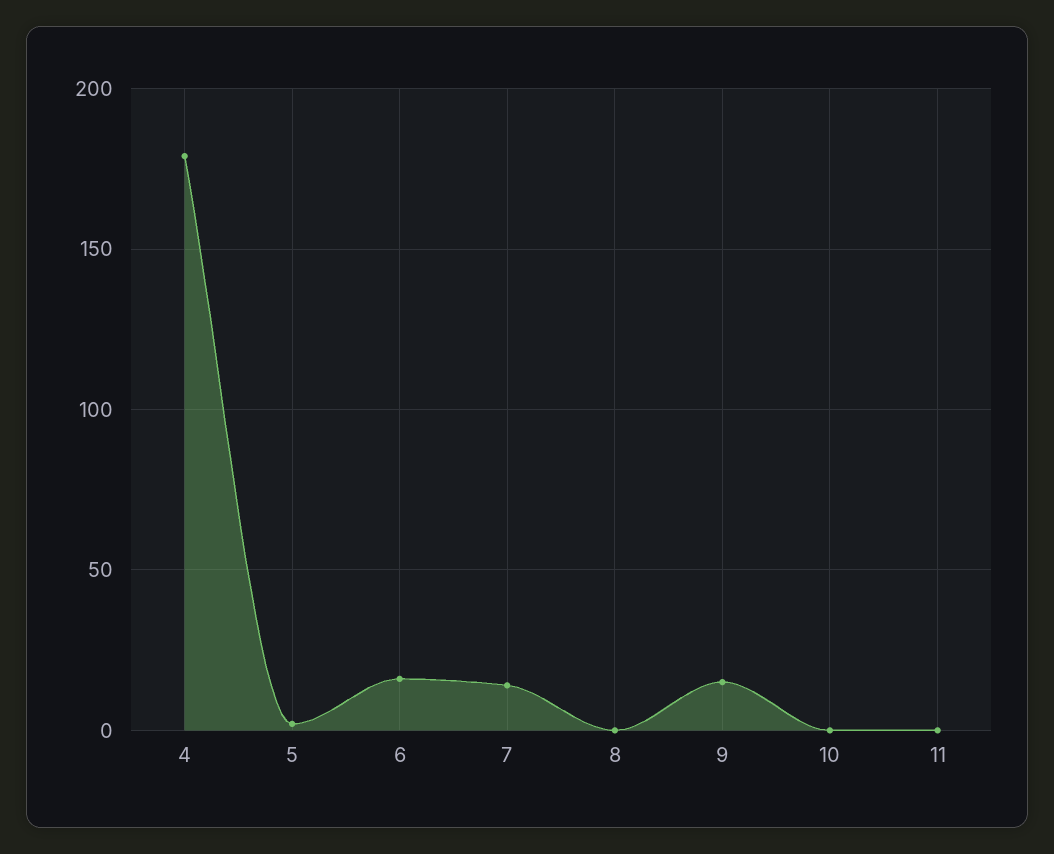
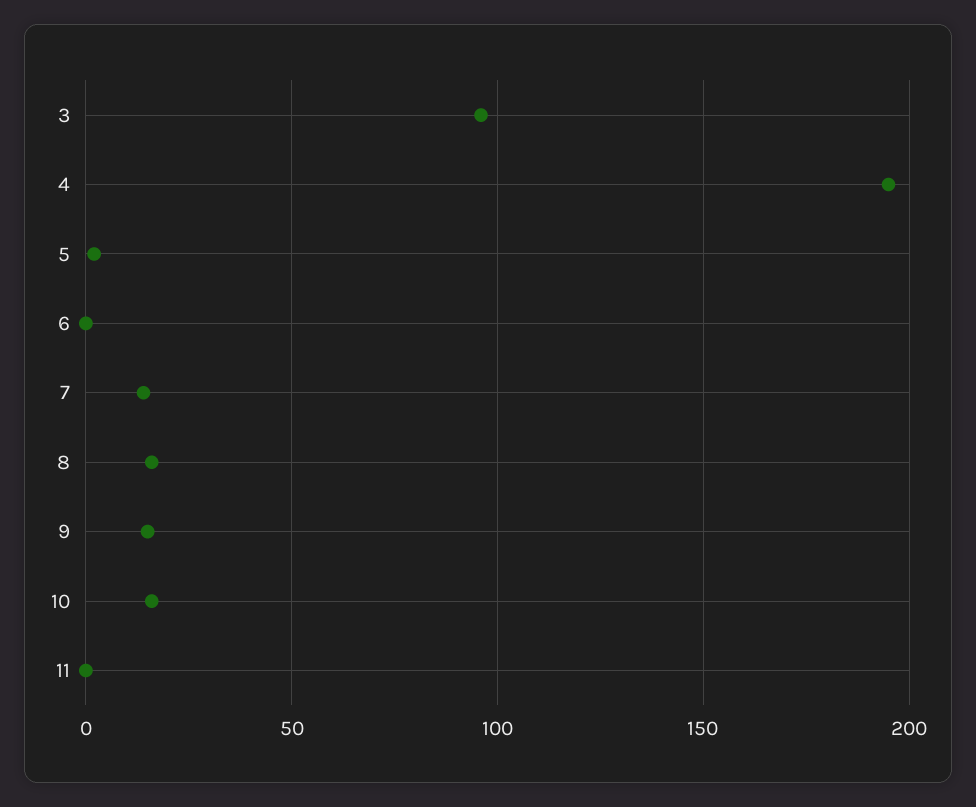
4: 180 -> 195
6: 15 -> 0
8: 0 -> 15
10: 0 -> 15
3: none -> 95

